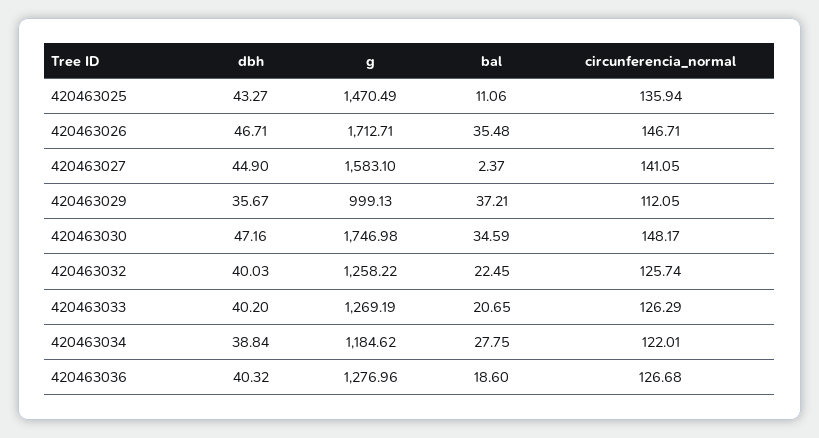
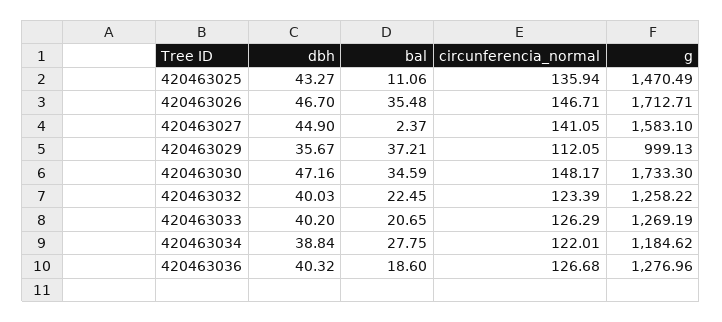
dbh, 420463026: 46.71 -> 46.7
g, 420463030: 1746.98 -> 1733.3
circunferencia_normal, 420463032: 125.74 -> 123.39

